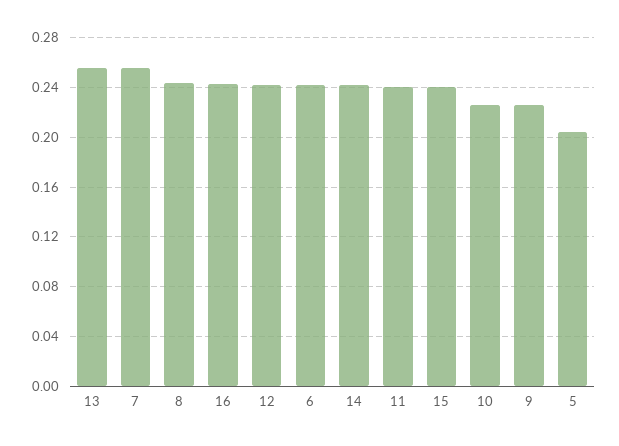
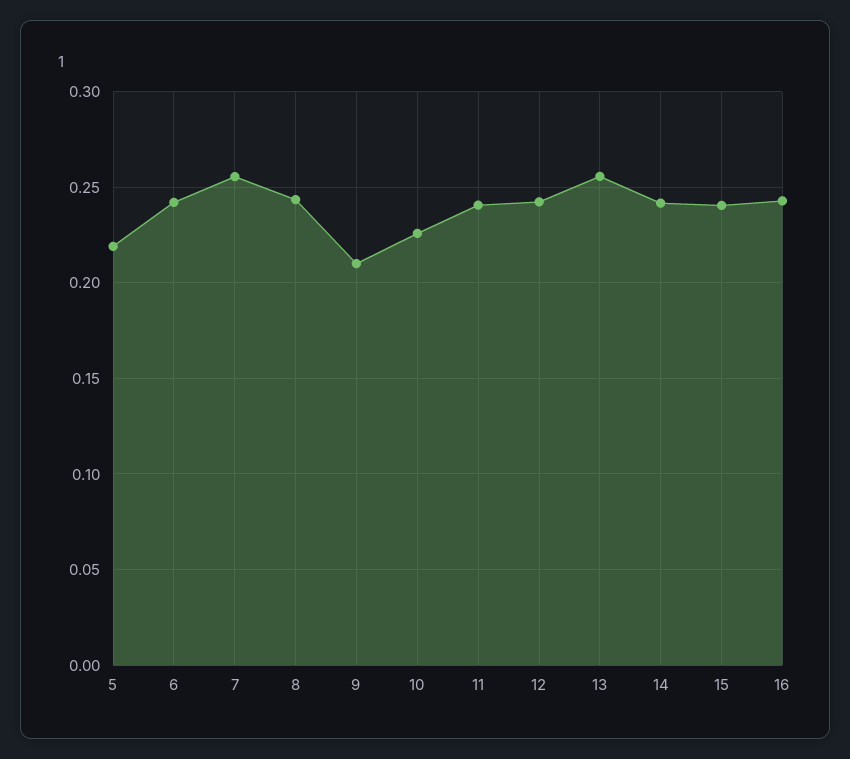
9: 0.225 -> 0.21
5: 0.205 -> 0.22

